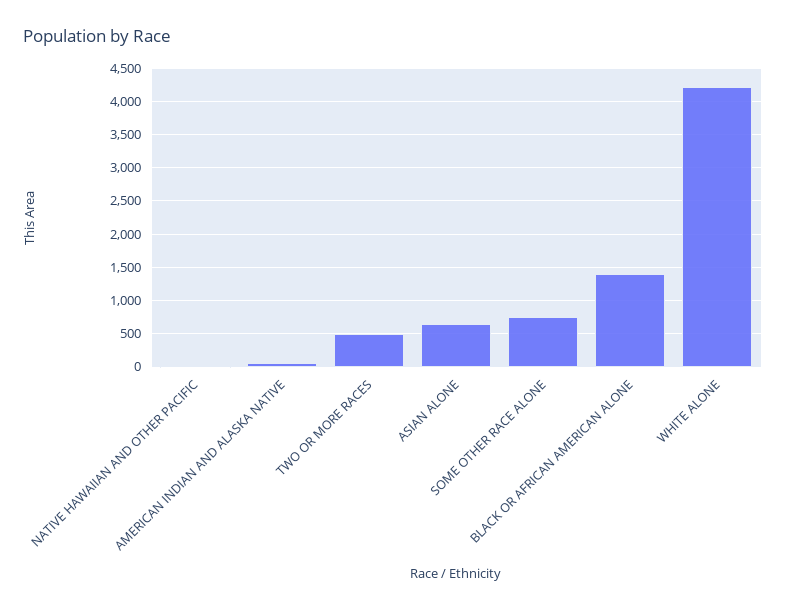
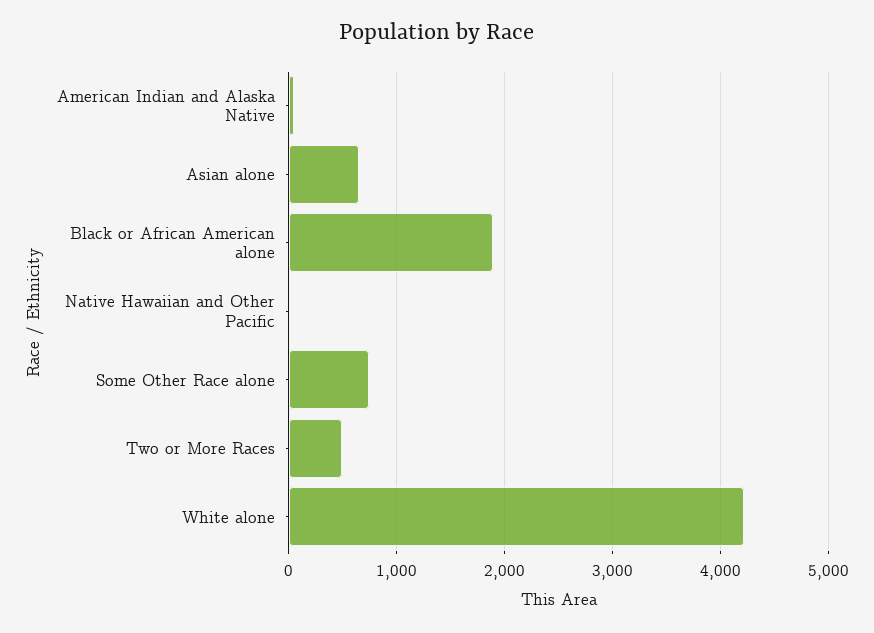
BLACK OR AFRICAN AMERICAN ALONE: 1400 -> 1900

